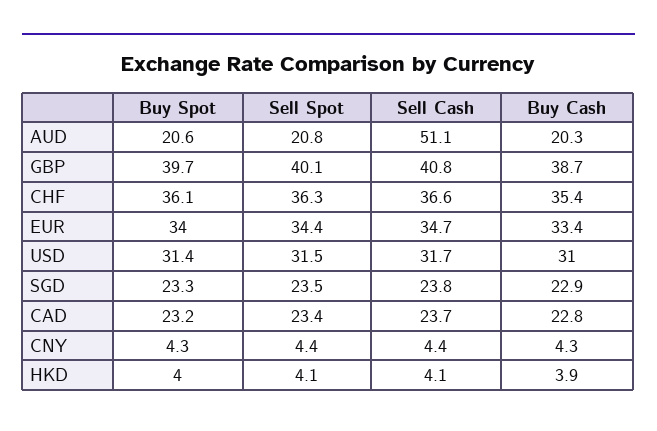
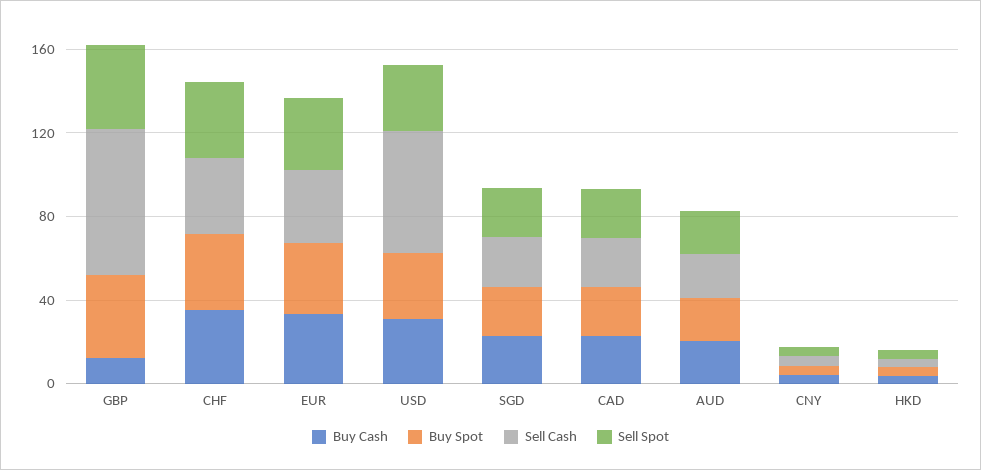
Sell Cash, AUD: 51.1 -> 20
Sell Cash, GBP: 40.8 -> 70
Buy Cash, GBP: 38.7 -> 10
Sell Cash, USD: 31.7 -> 60

